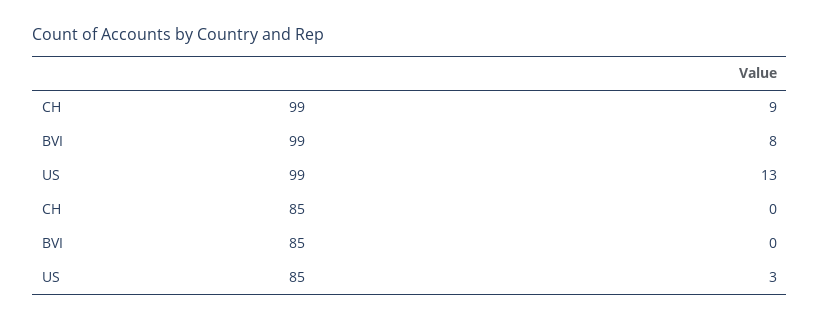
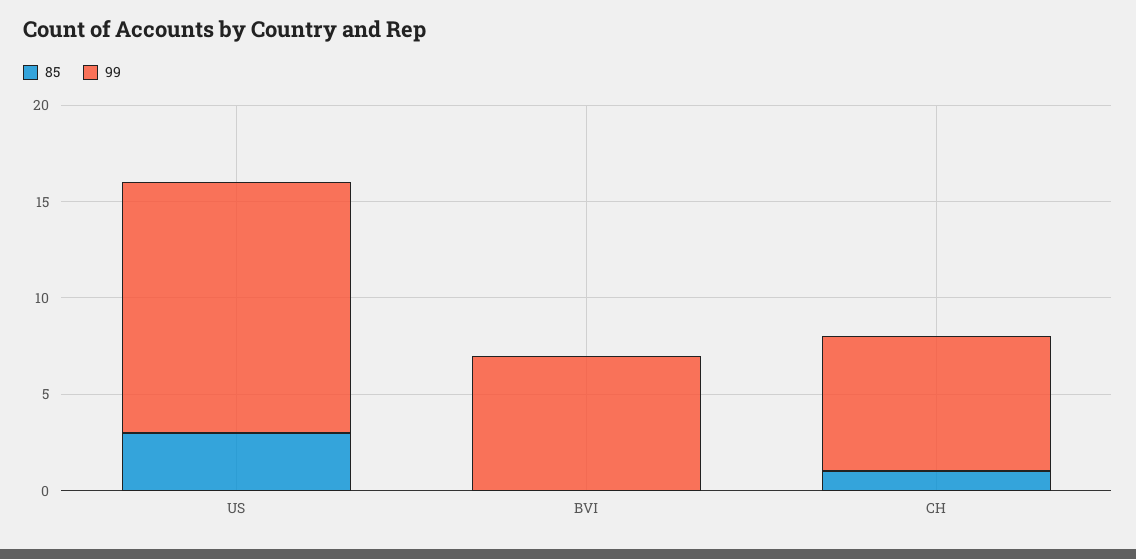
99, CH: 9 -> 7
99, BVI: 8 -> 7
85, CH: 0 -> 1

